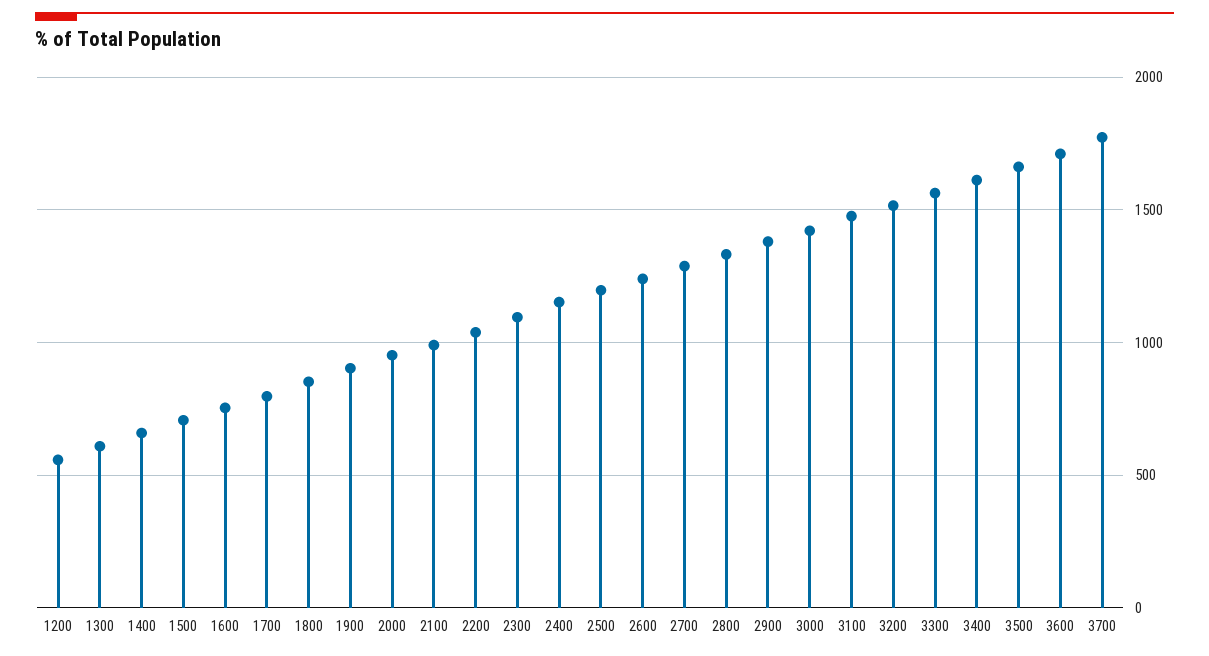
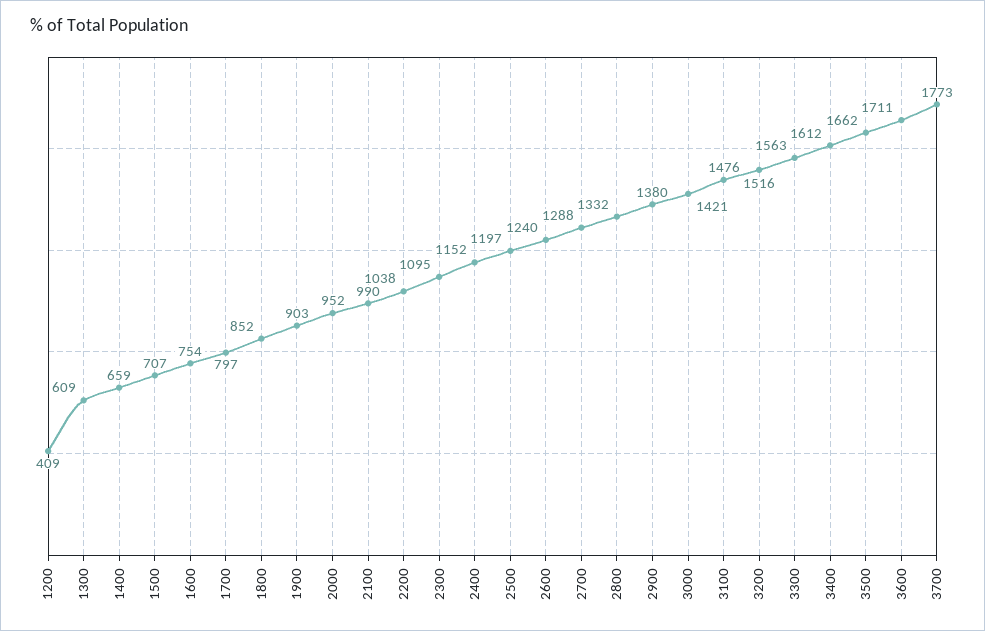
1200: 550 -> 409

